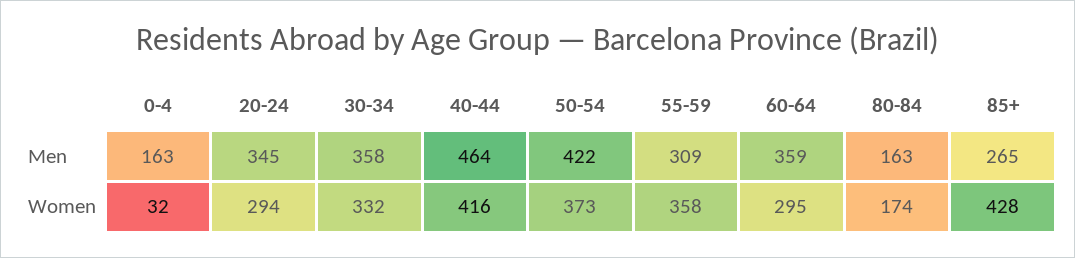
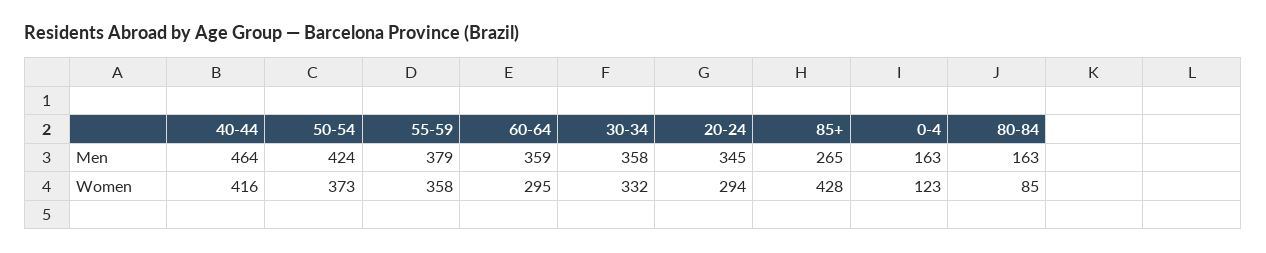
50-54, Men: 422 -> 424
55-59, Men: 309 -> 379
0-4, Women: 32 -> 123
80-84, Women: 174 -> 85

